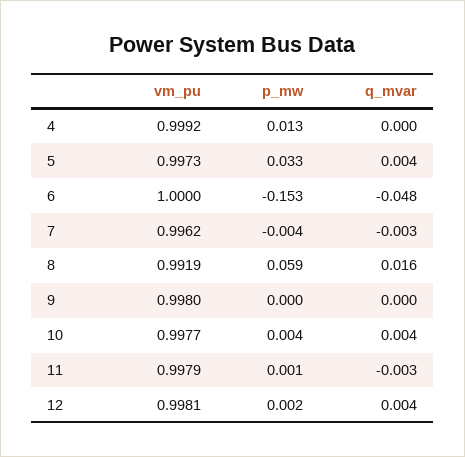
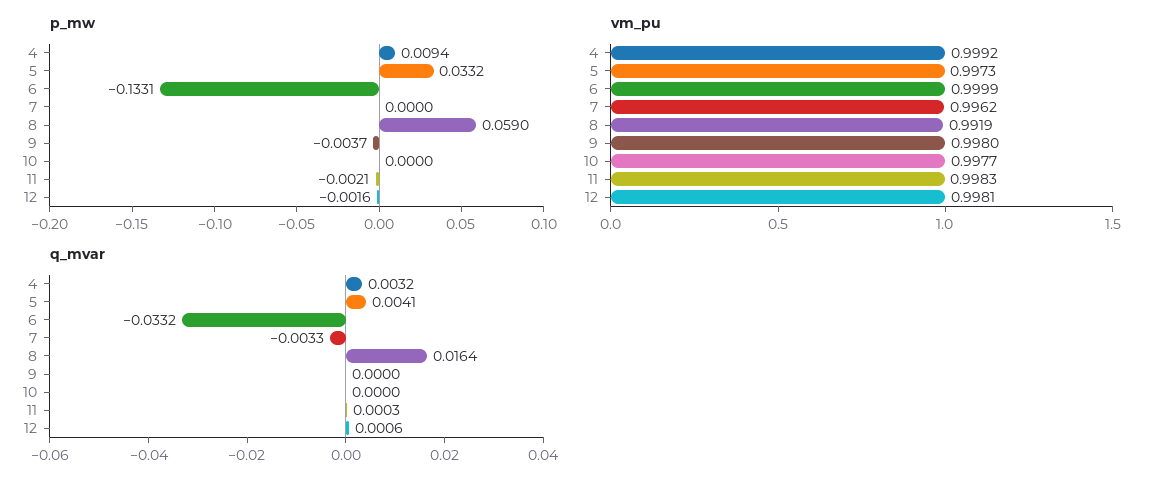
p_mw, 4: 0.013 -> 0.0094
q_mvar, 4: 0 -> 0.0032
vm_pu, 6: 1 -> 0.9999
p_mw, 6: -0.153 -> -0.1331
q_mvar, 6: -0.048 -> -0.0332
p_mw, 7: -0.004 -> 0
p_mw, 9: 0 -> -0.0037
p_mw, 10: 0.004 -> 0
q_mvar, 10: 0.004 -> 0
vm_pu, 11: 0.9979 -> 0.9983
p_mw, 11: 0.001 -> -0.0021
q_mvar, 11: -0.003 -> 0.0003
p_mw, 12: 0.002 -> -0.0016
q_mvar, 12: 0.004 -> 0.0006

